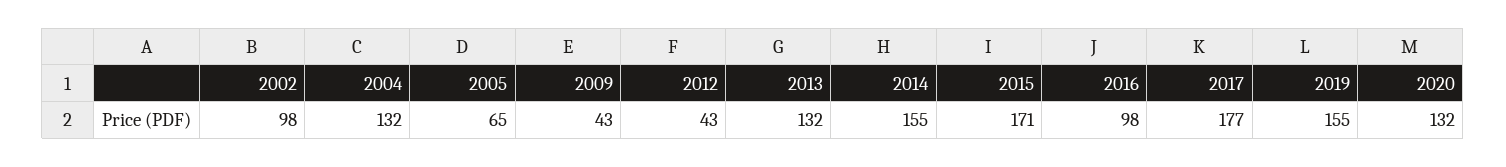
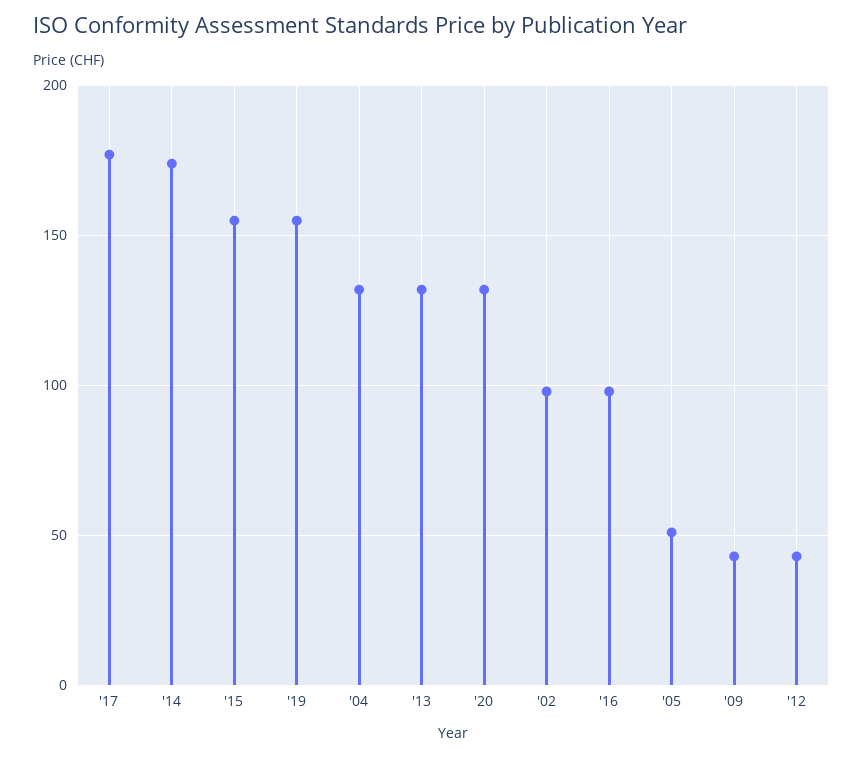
2005: 65 -> 50
2014: 155 -> 175
2015: 171 -> 155

